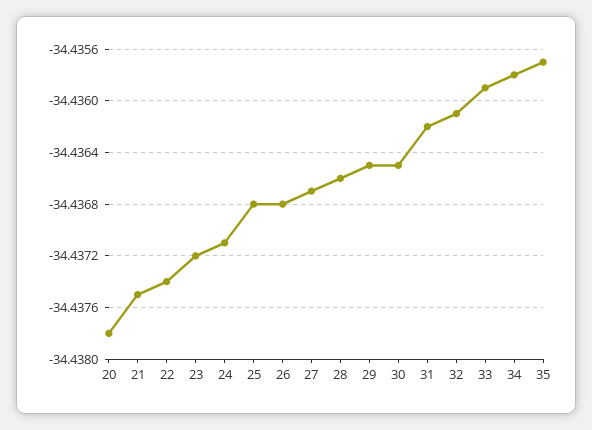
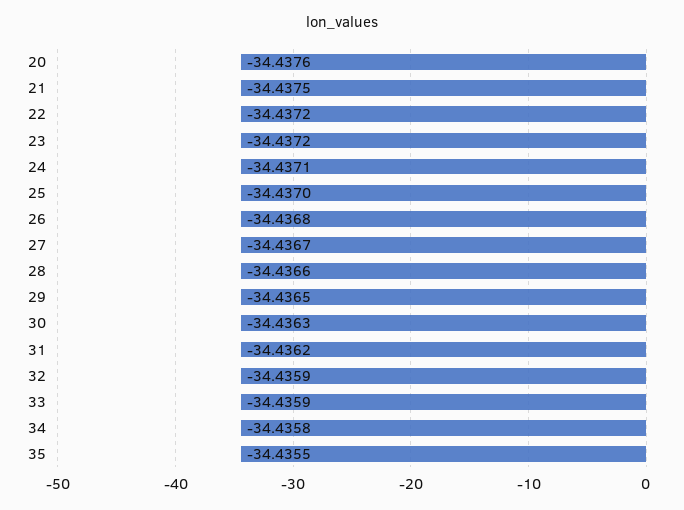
20: -34.4378 -> -34.4376
22: -34.4374 -> -34.4372
25: -34.4368 -> -34.437
30: -34.4365 -> -34.4363
32: -34.4361 -> -34.4359
35: -34.4357 -> -34.4355

